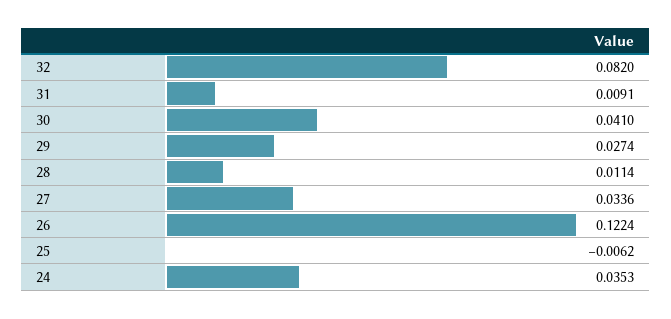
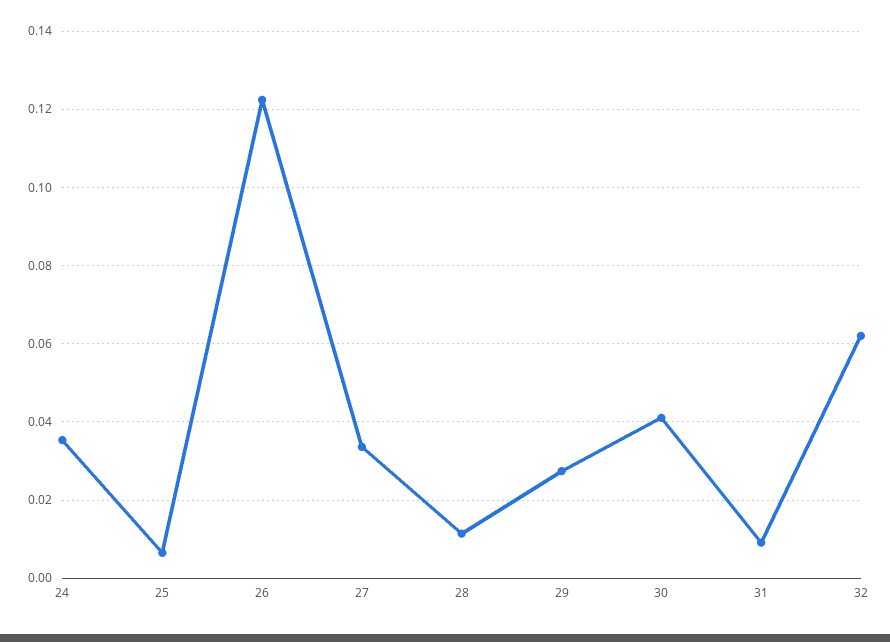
32: 0.082 -> 0.062
25: -0.0062 -> 0.006

